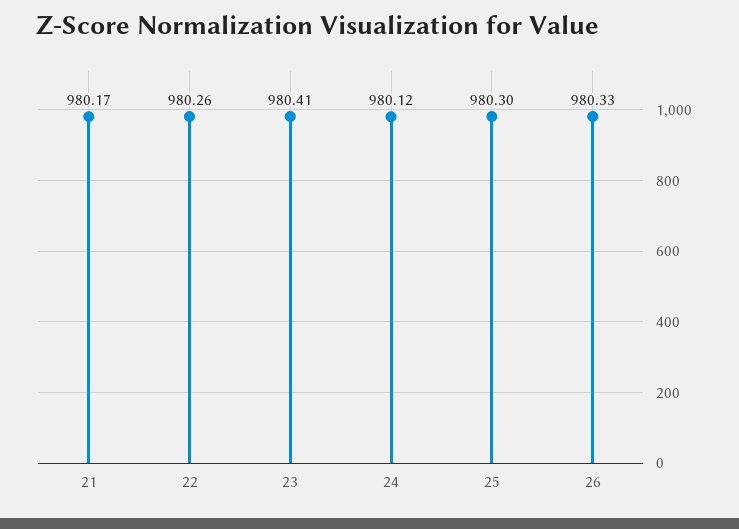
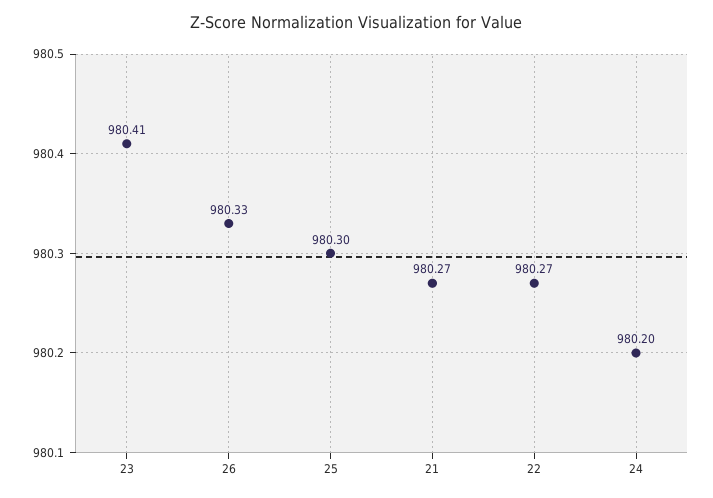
21: 980.17 -> 980.27
22: 980.26 -> 980.27
24: 980.12 -> 980.2

